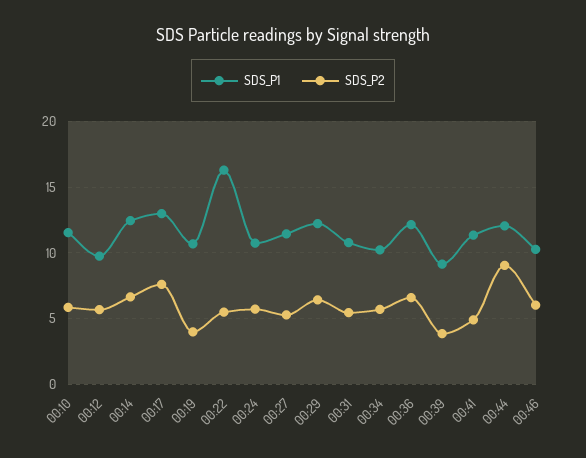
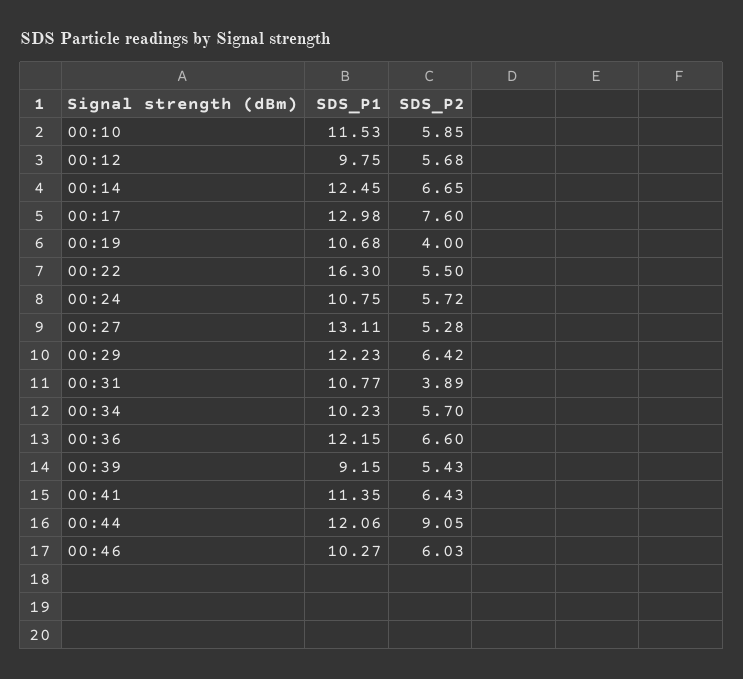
SDS_P1, 00:27: 11.5 -> 13.11
SDS_P2, 00:31: 5.5 -> 3.89
SDS_P2, 00:39: 4 -> 5.43
SDS_P2, 00:41: 5 -> 6.43

